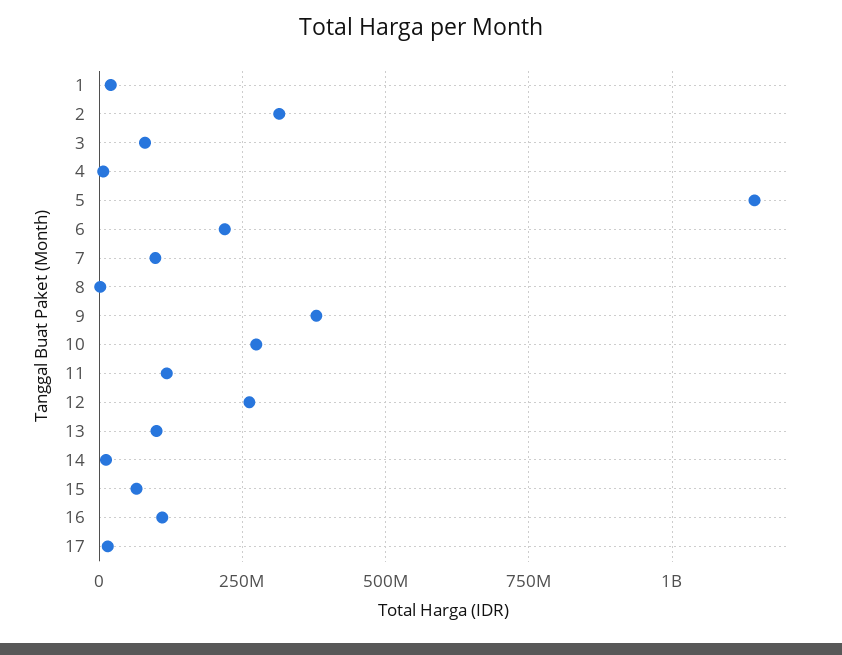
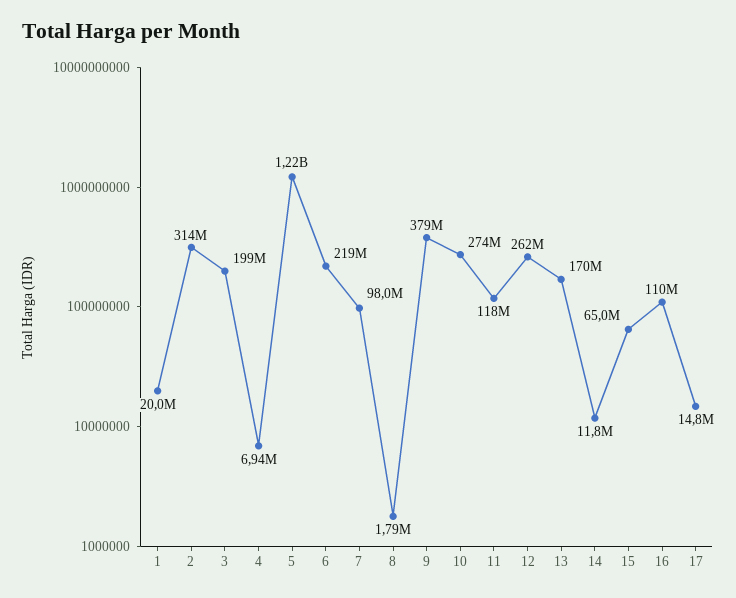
3: 75000000 -> 199000000
5: 1150000000 -> 1220000000
13: 100000000 -> 170000000

